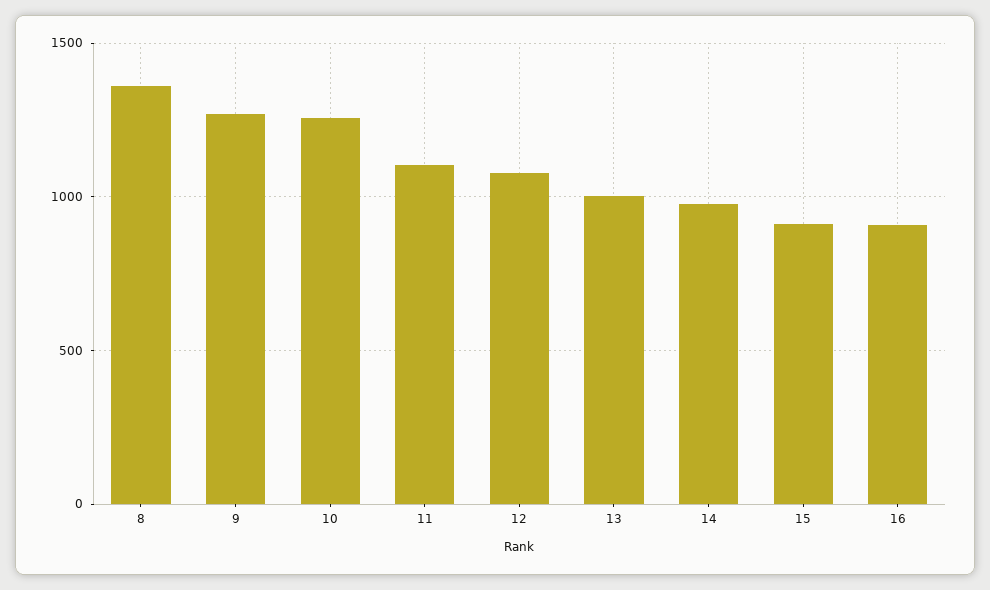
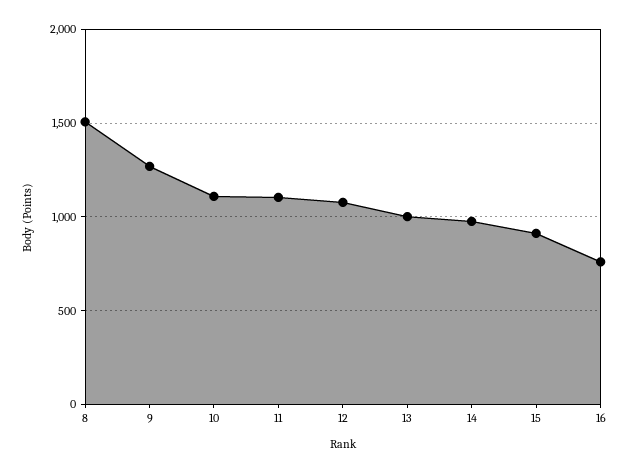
8: 1350 -> 1500
10: 1250 -> 1100
16: 900 -> 750

